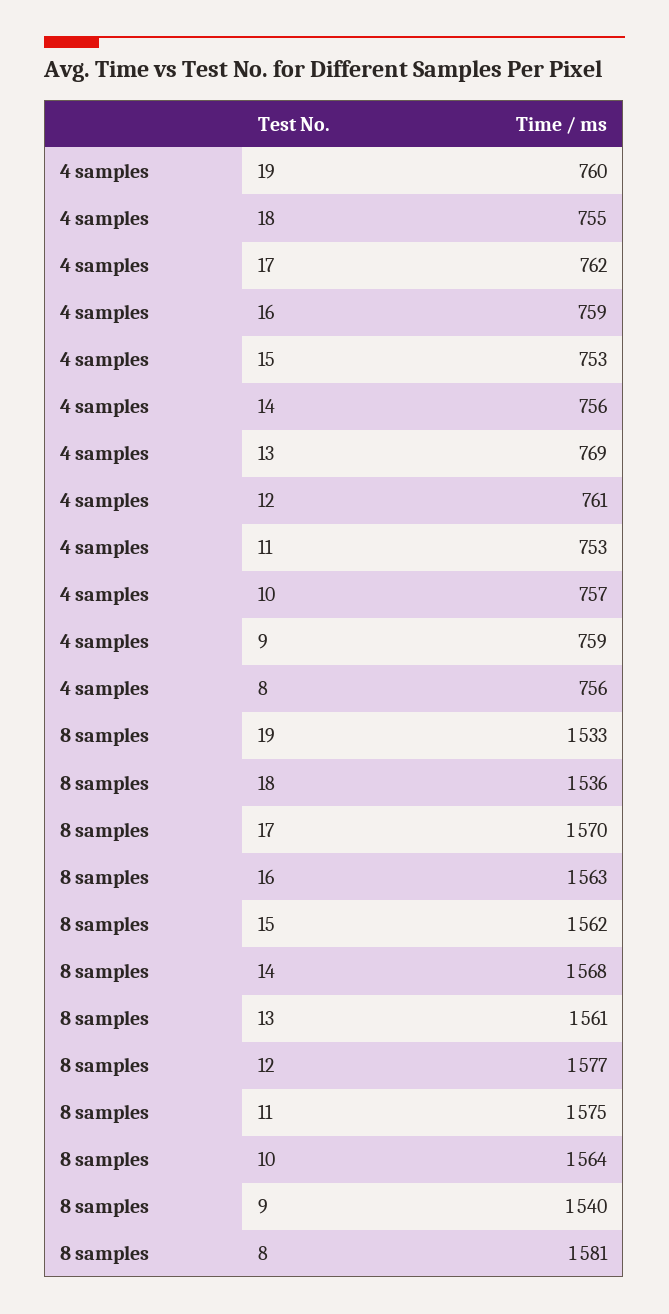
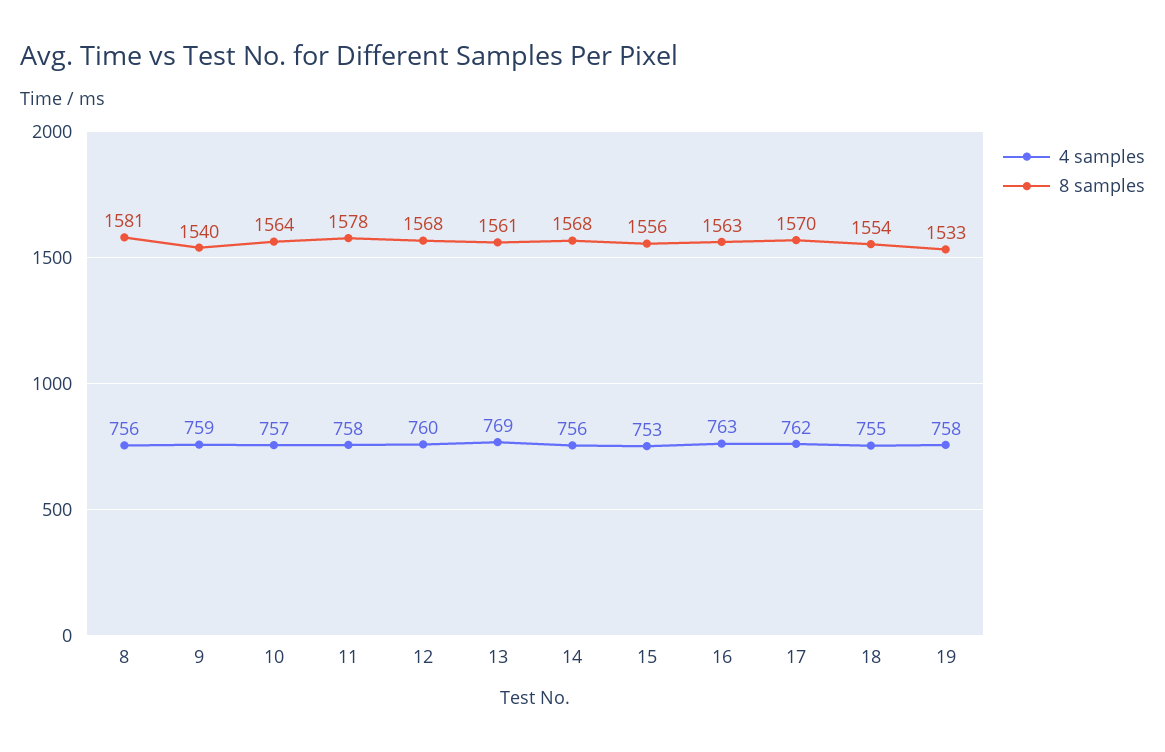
4 samples, 19: 760 -> 758
4 samples, 16: 759 -> 763
4 samples, 12: 761 -> 760
4 samples, 11: 753 -> 758
8 samples, 18: 1536 -> 1554
8 samples, 15: 1562 -> 1556
8 samples, 12: 1577 -> 1568
8 samples, 11: 1575 -> 1578

